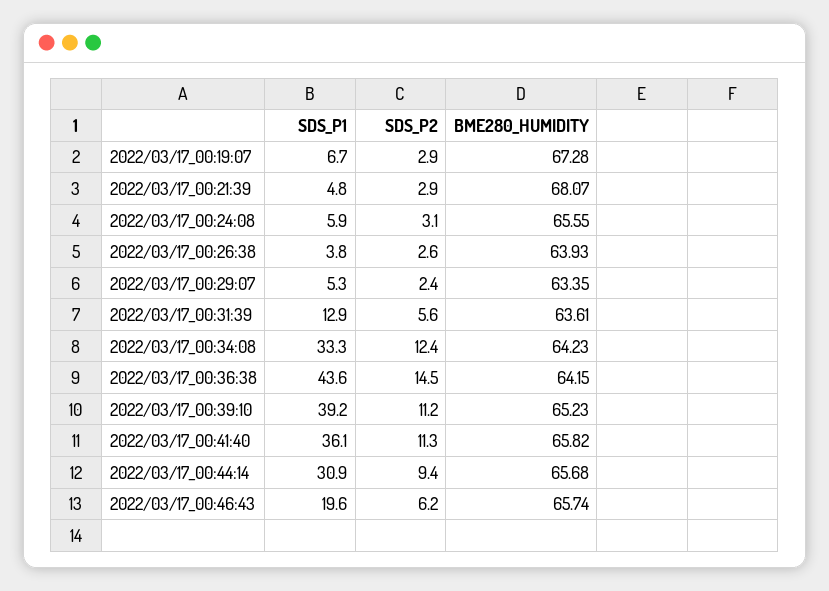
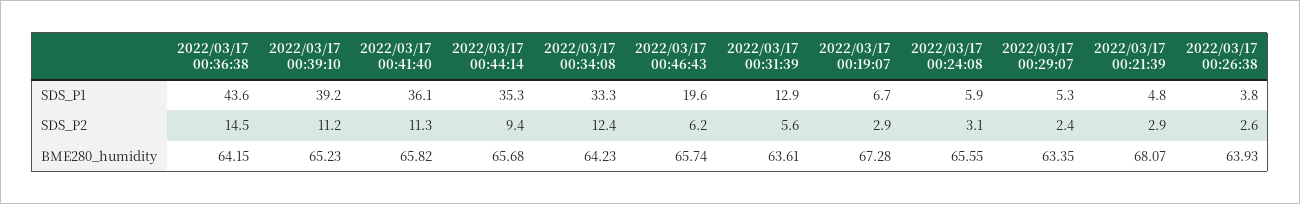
SDS_P1, 2022/03/17_00:44:14: 30.9 -> 35.3

